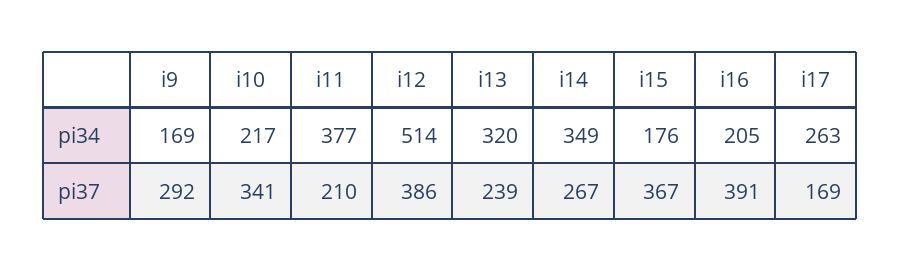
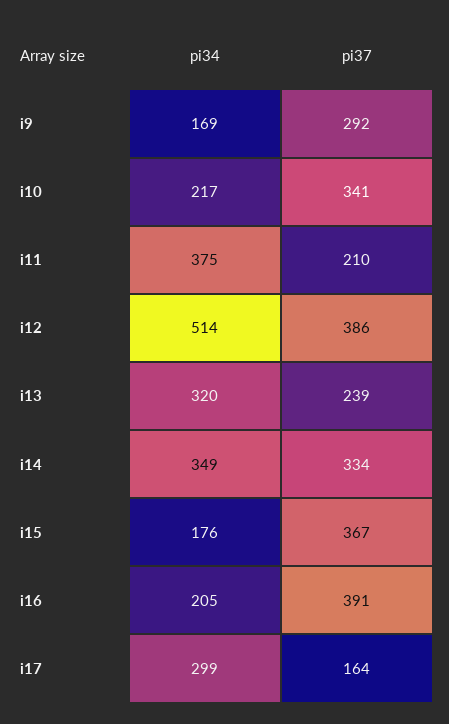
i11, pi34: 377 -> 375
i17, pi34: 263 -> 299
i14, pi37: 267 -> 334
i17, pi37: 169 -> 164

